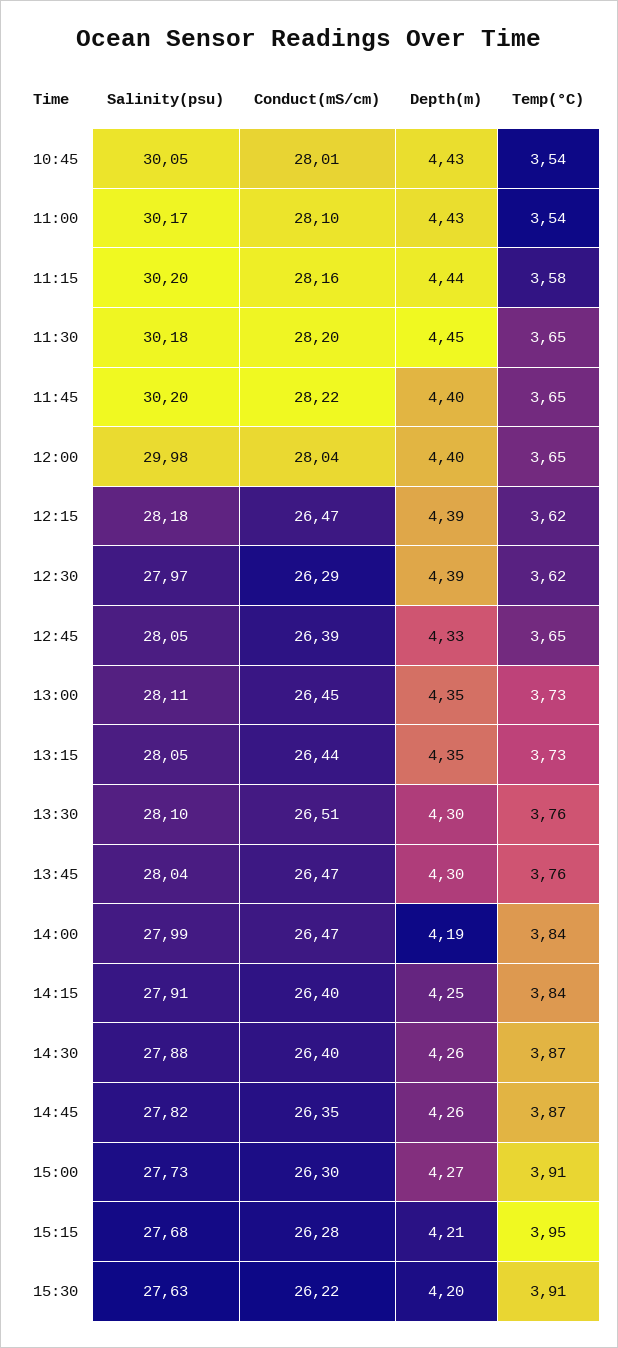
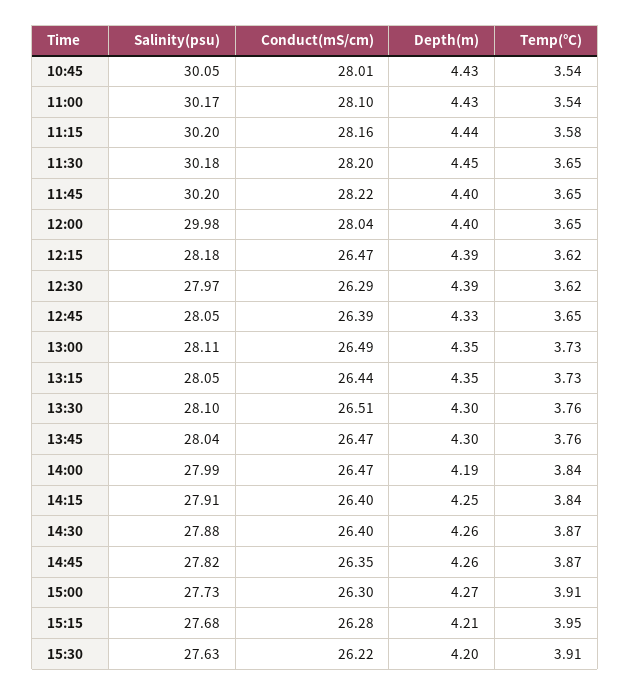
Conduct(mS/cm), 13:00: 26.45 -> 26.49

